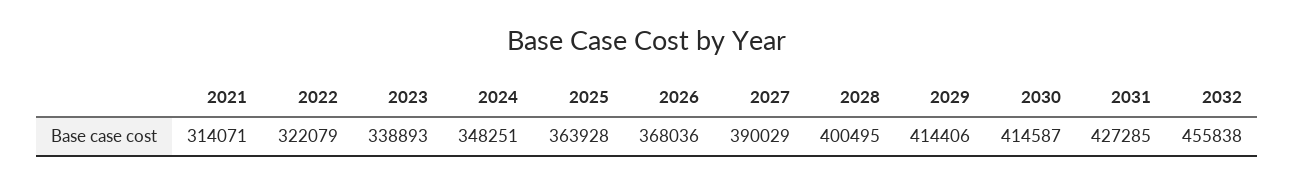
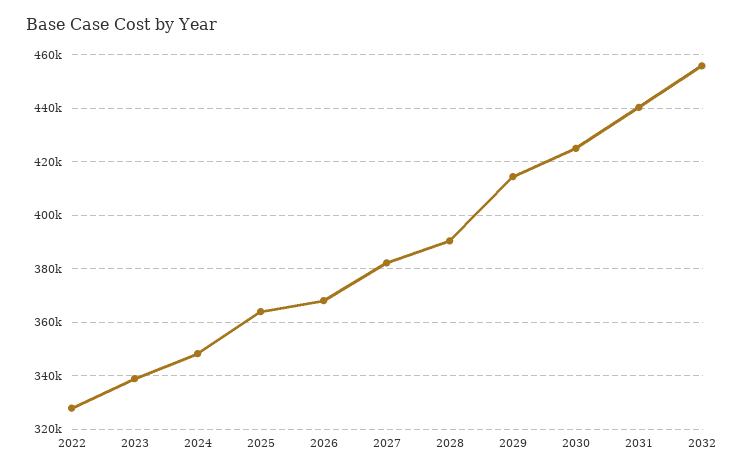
2021: 314071 -> none
2022: 322079 -> 327500
2027: 390029 -> 382500
2028: 400495 -> 390000
2030: 414587 -> 425000
2031: 427285 -> 440000

